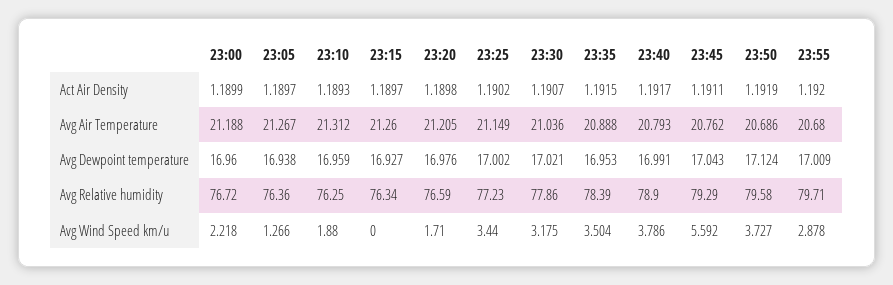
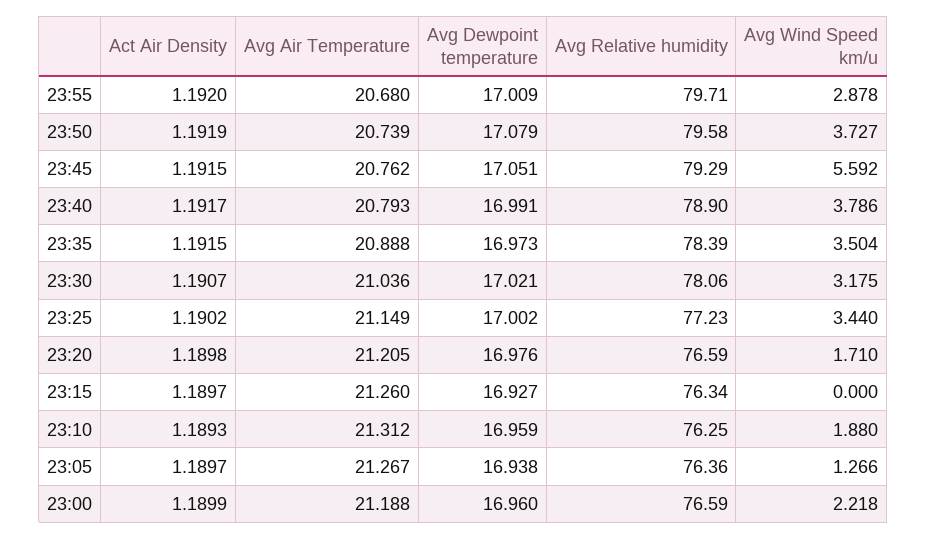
23:45, Act Air Density: 1.1911 -> 1.1915
23:50, Avg Air Temperature: 20.686 -> 20.739
23:35, Avg Dewpoint temperature: 16.953 -> 16.973
23:45, Avg Dewpoint temperature: 17.043 -> 17.051
23:50, Avg Dewpoint temperature: 17.124 -> 17.079
23:00, Avg Relative humidity: 76.72 -> 76.59
23:30, Avg Relative humidity: 77.86 -> 78.06

